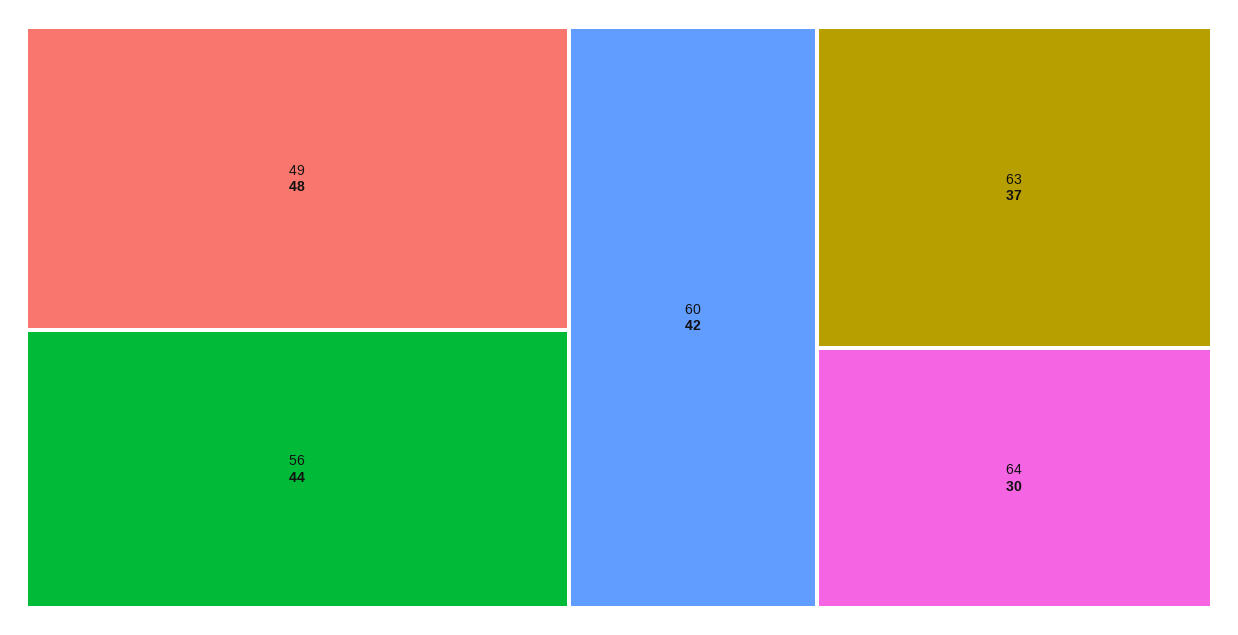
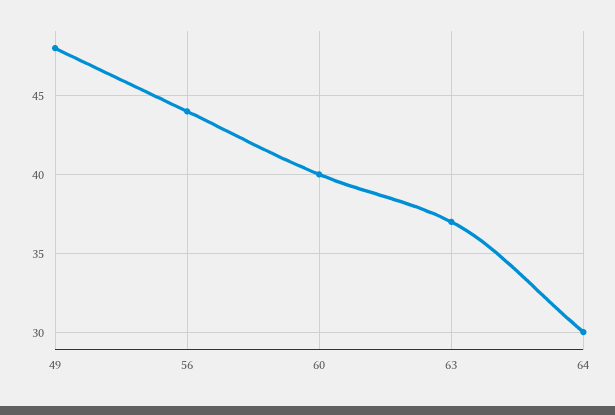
60: 42 -> 40

